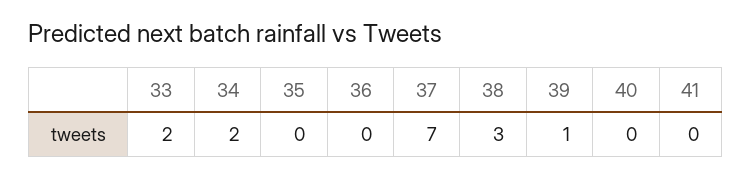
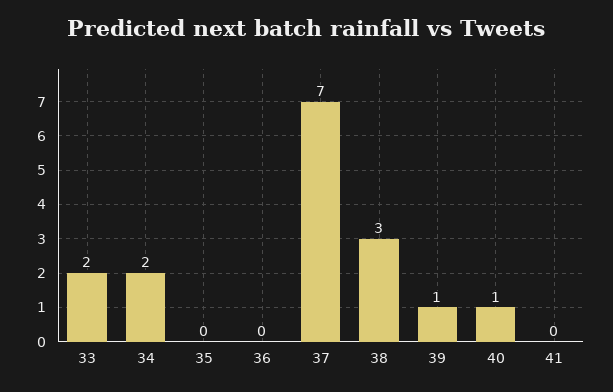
40: 0 -> 1

